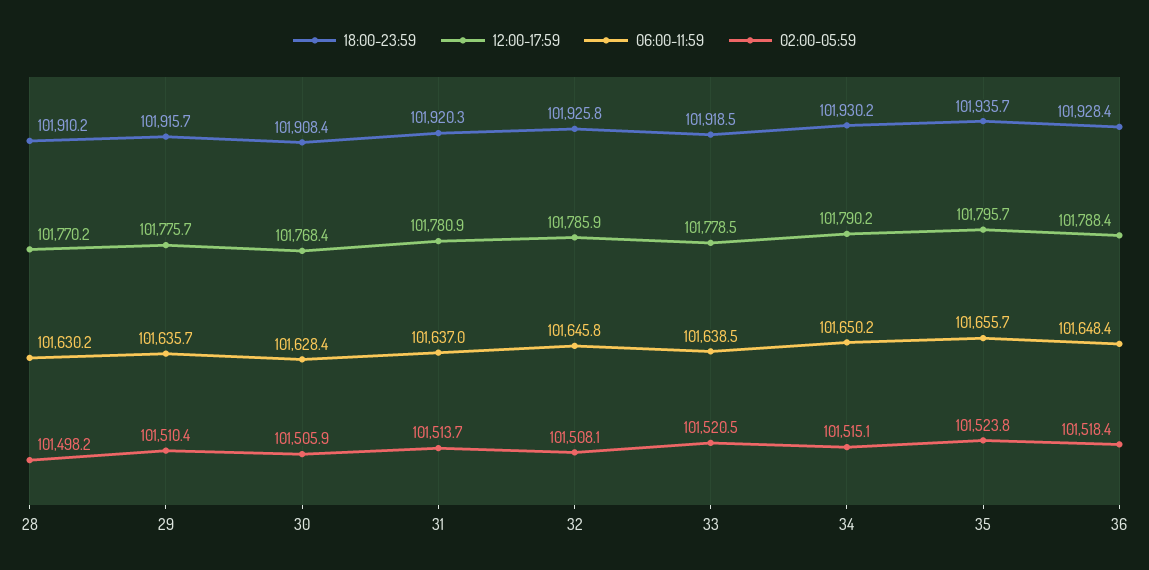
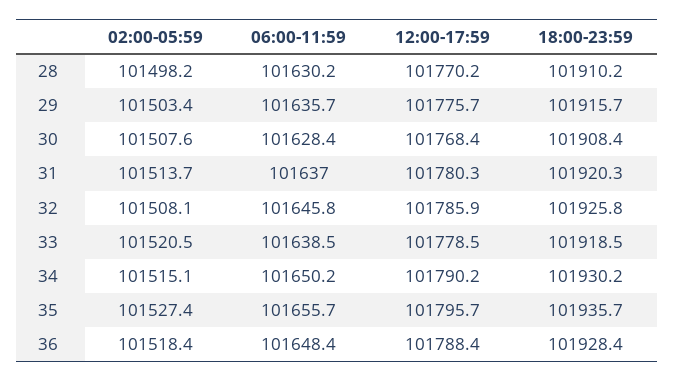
02:00-05:59, 29: 101510.4 -> 101503.4
02:00-05:59, 30: 101505.9 -> 101507.6
12:00-17:59, 31: 101780.9 -> 101780.3
02:00-05:59, 35: 101523.8 -> 101527.4

